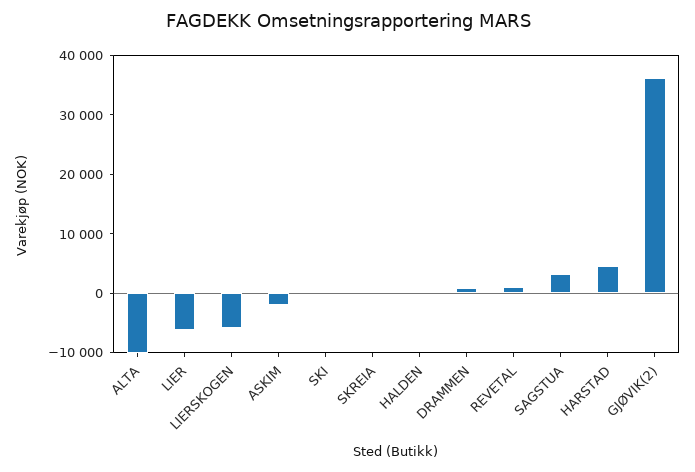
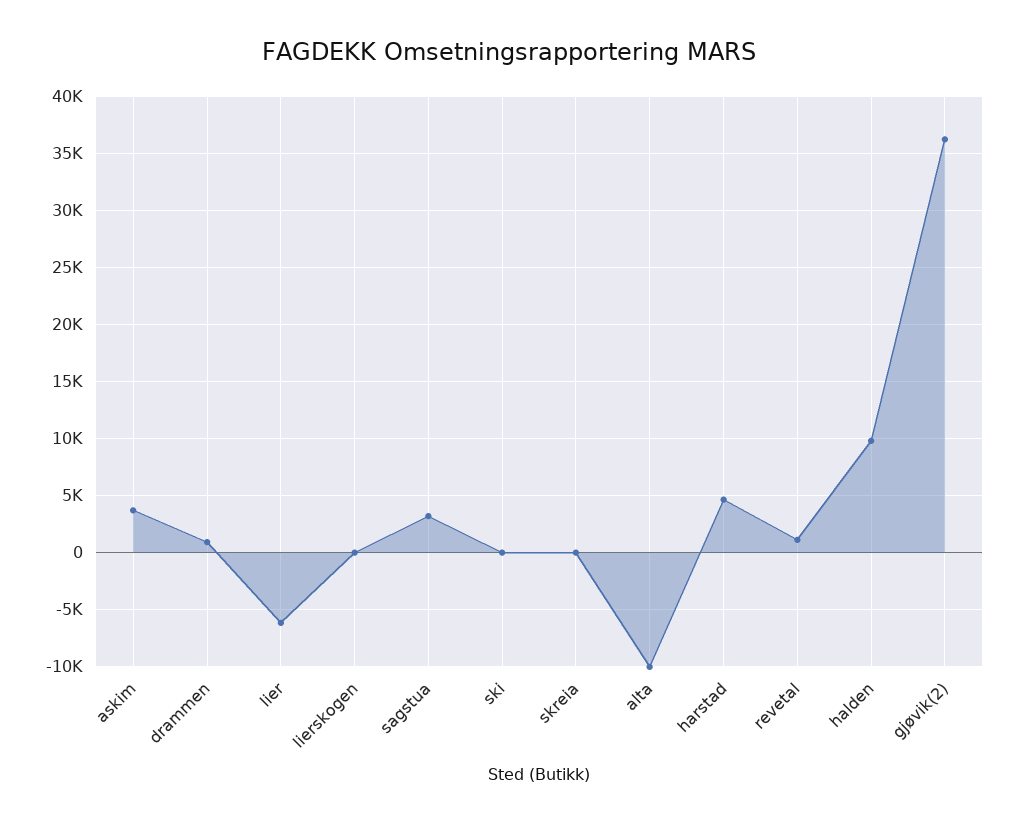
LIERSKOGEN: -6000 -> 0
ASKIM: -2000 -> 4000
HALDEN: 0 -> 10000

